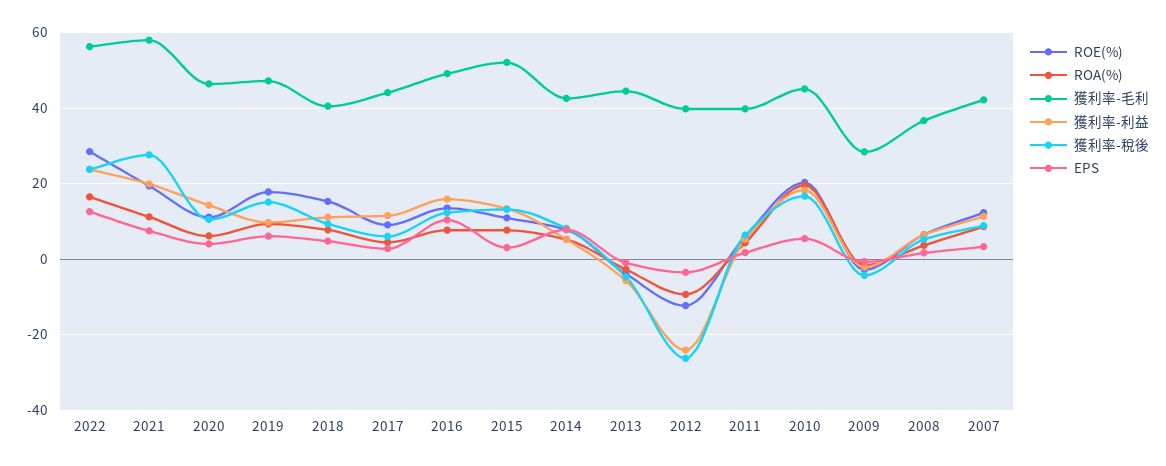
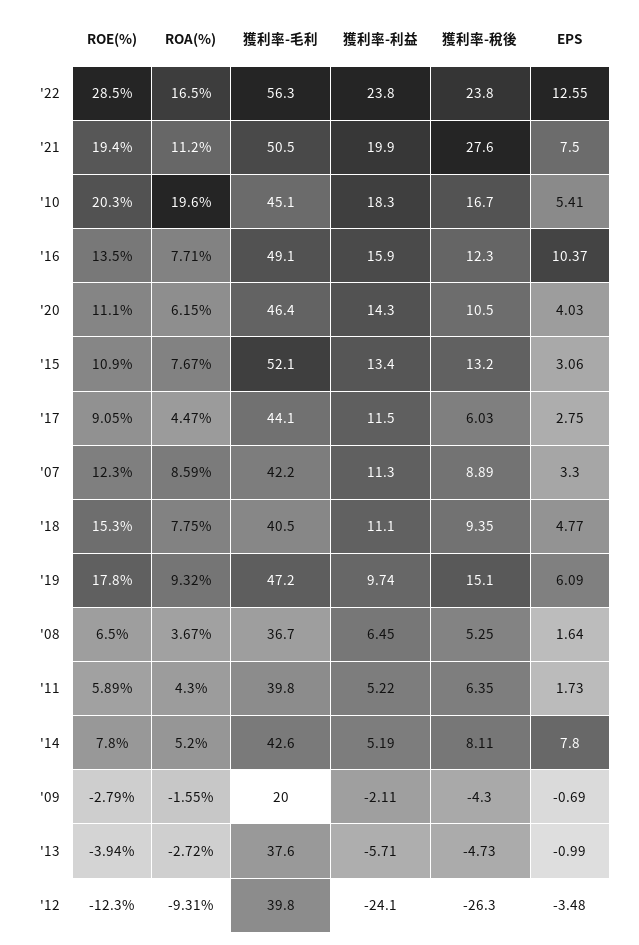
獲利率-毛利, 2021: 58 -> 50.5
獲利率-毛利, 2013: 44 -> 37.6
獲利率-毛利, 2009: 28 -> 20

